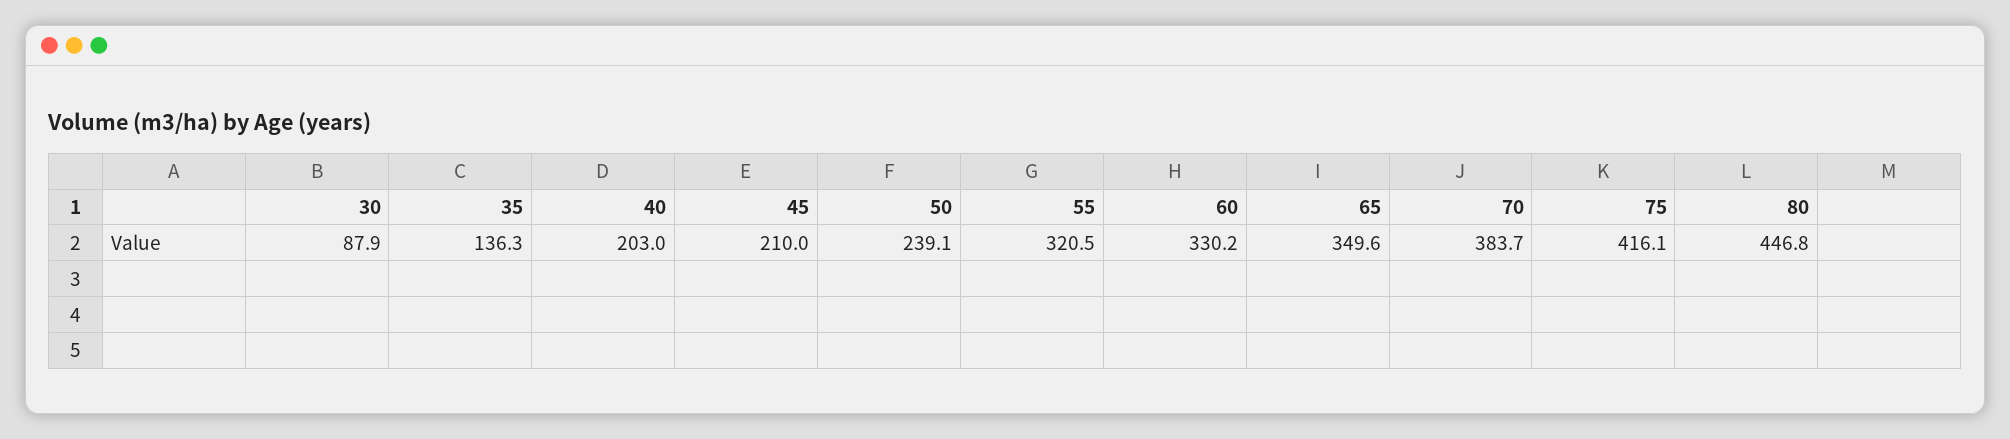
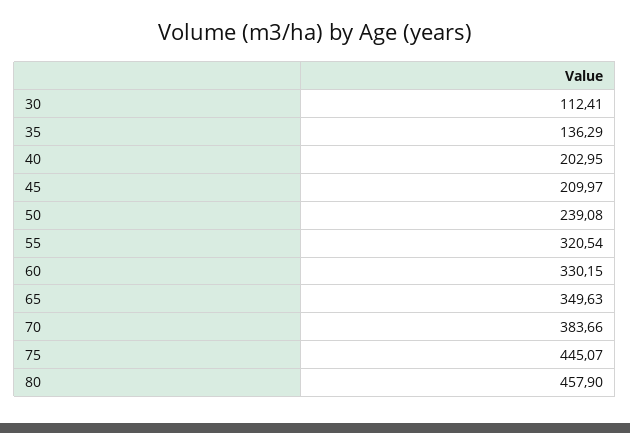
30: 87.9 -> 112.41
75: 416.1 -> 445.07
80: 446.8 -> 457.9

